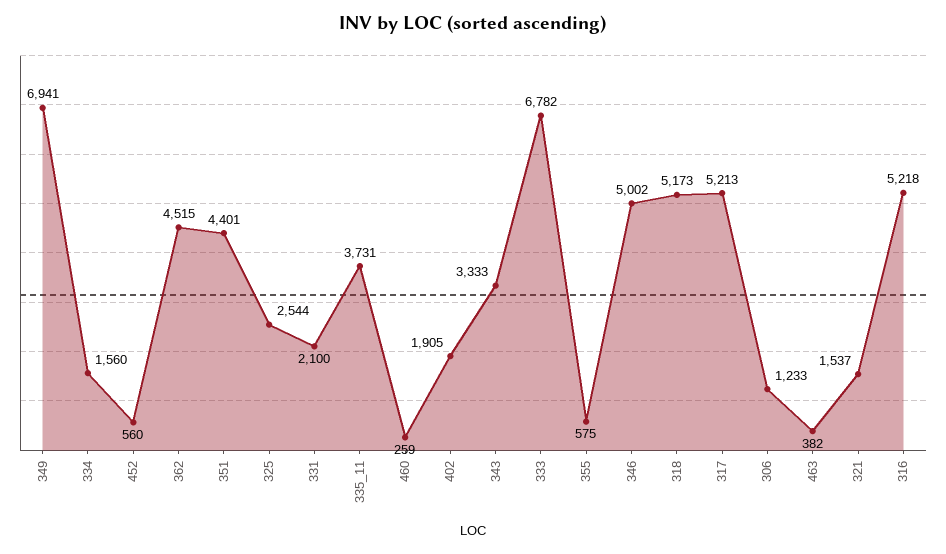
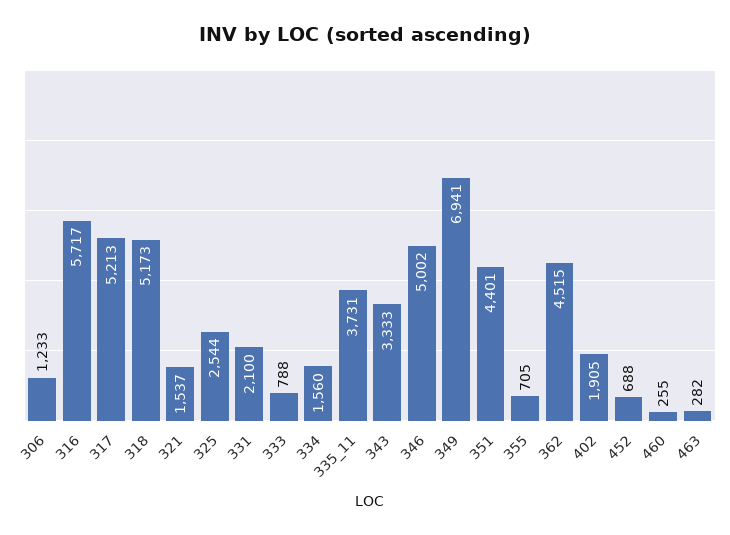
452: 560 -> 688
460: 259 -> 255
333: 6782 -> 788
355: 575 -> 705
463: 382 -> 282
316: 5218 -> 5717

